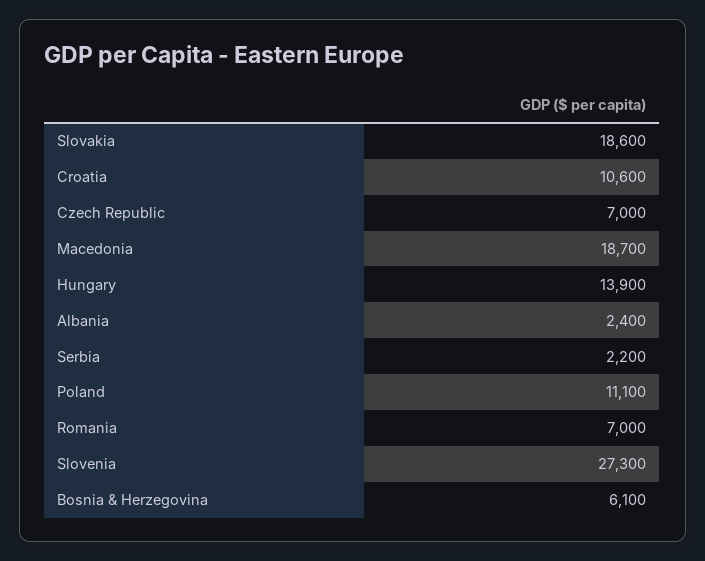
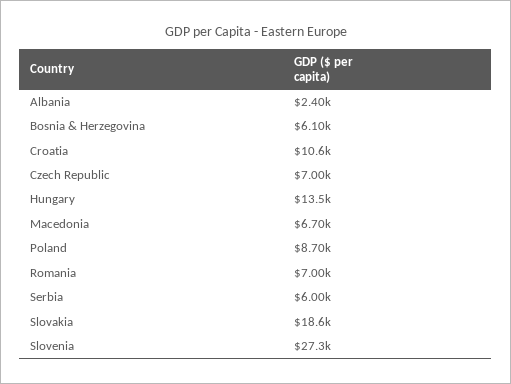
Macedonia: 18700 -> 6700
Hungary: 13900 -> 13500
Serbia: 2200 -> 6000
Poland: 11100 -> 8700

